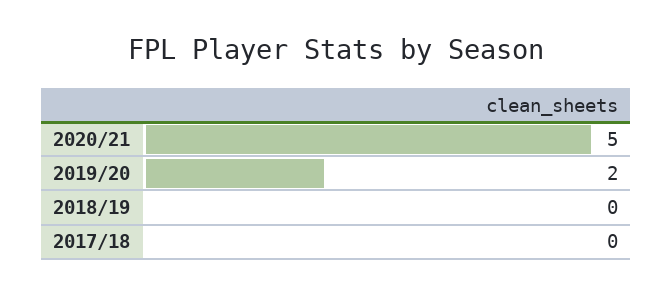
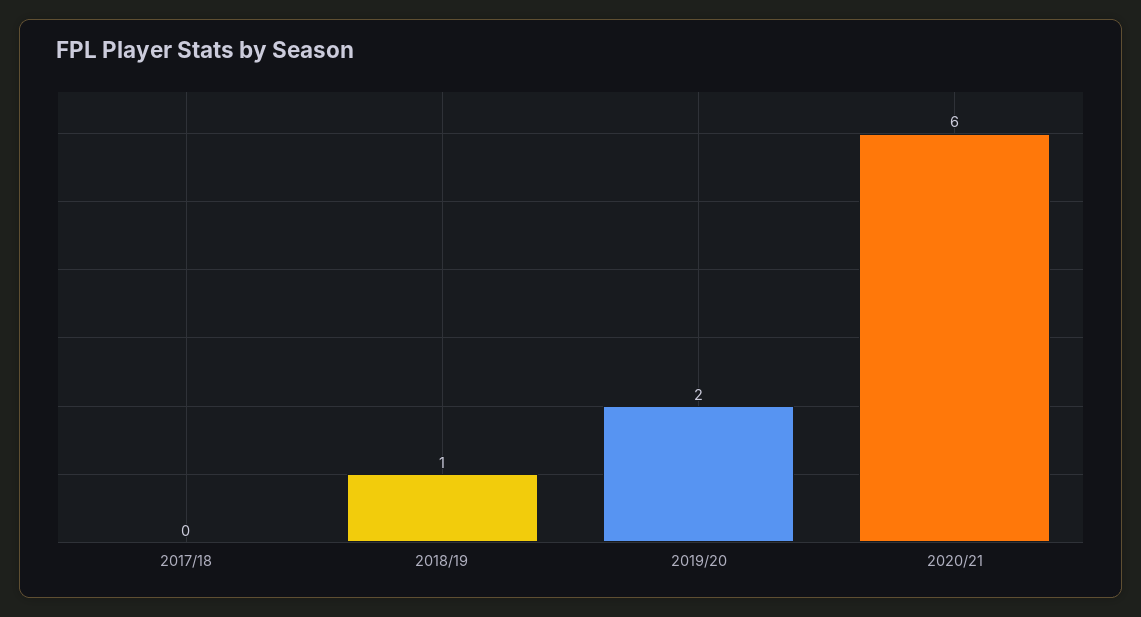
2020/21: 5 -> 6
2018/19: 0 -> 1

